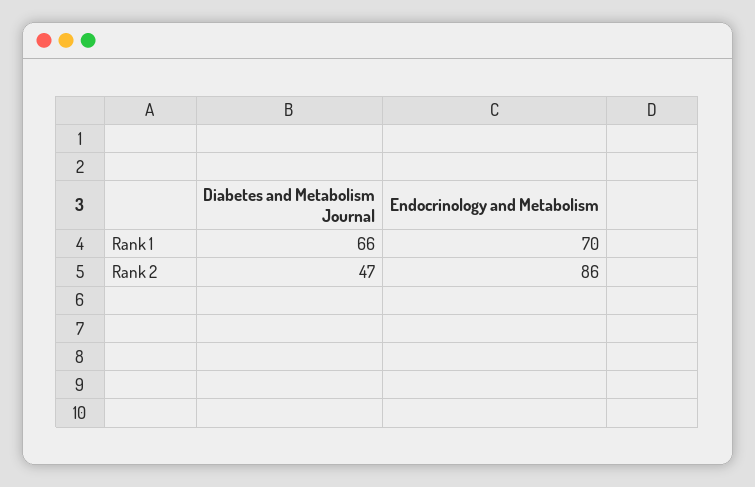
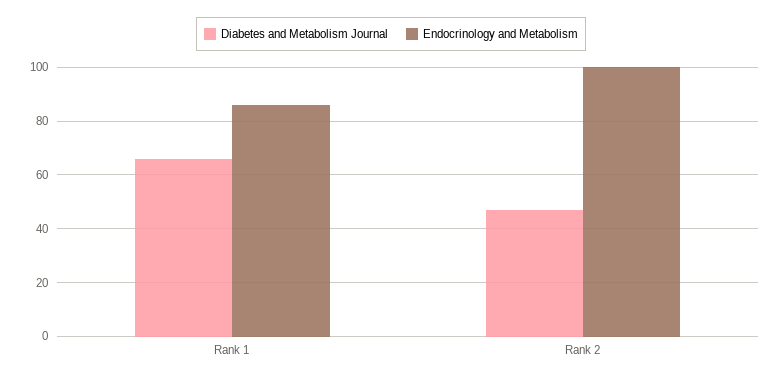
Endocrinology and Metabolism, Rank 1: 70 -> 85
Endocrinology and Metabolism, Rank 2: 86 -> 100

